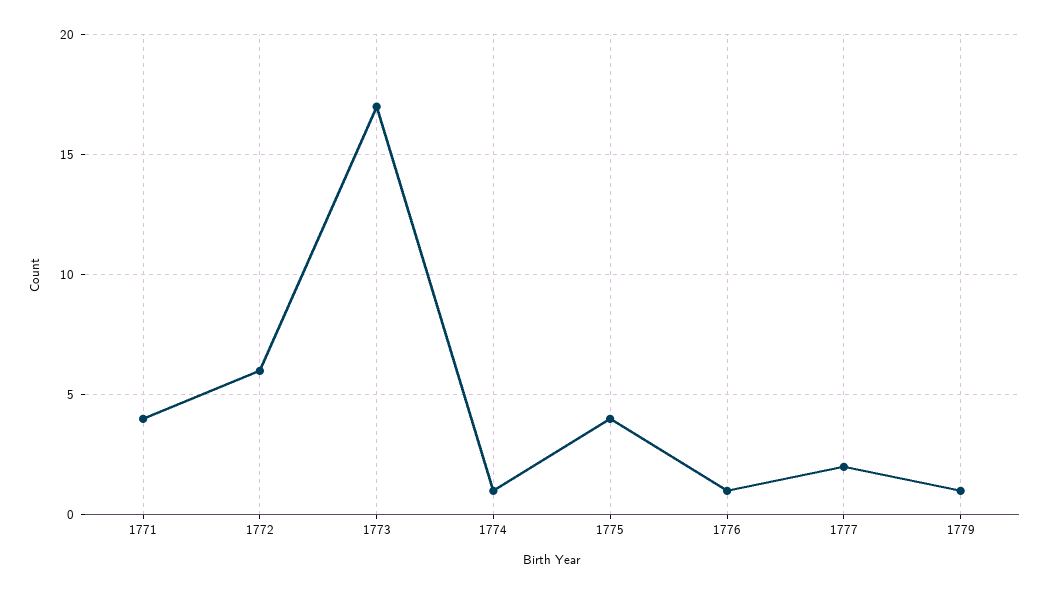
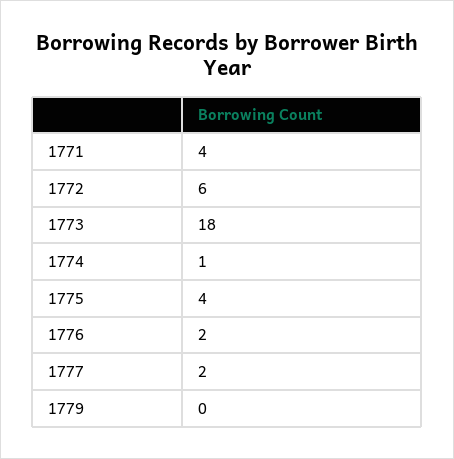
1773: 17 -> 18
1776: 1 -> 2
1779: 1 -> 0

